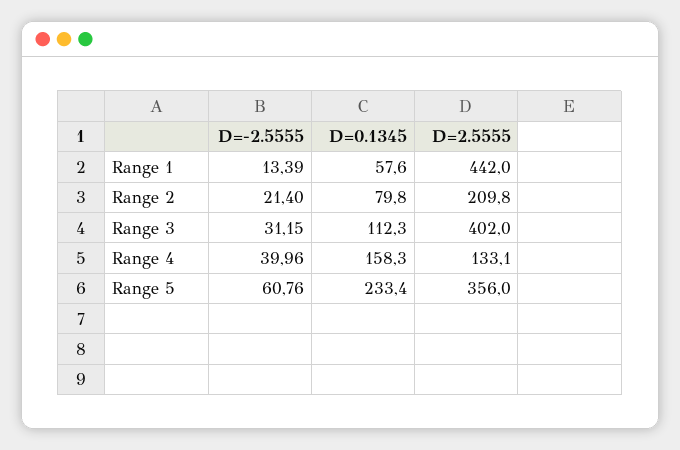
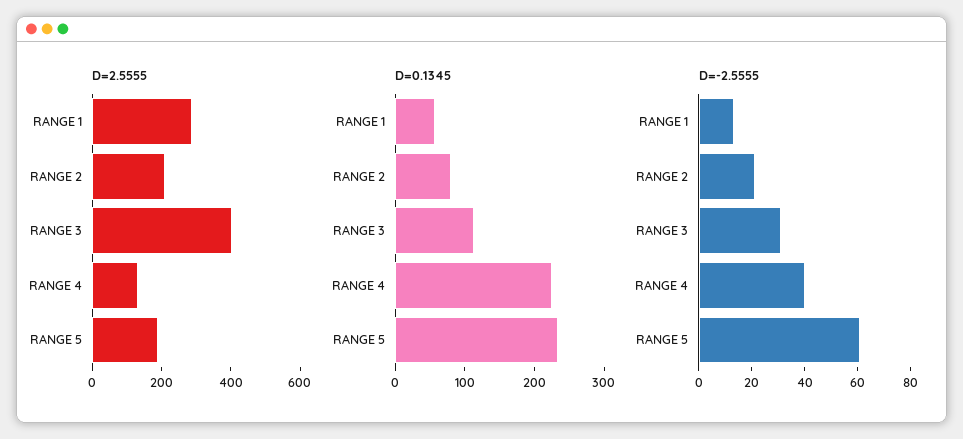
D=2.5555, Range 1: 442 -> 300
D=0.1345, Range 4: 158.3 -> 220
D=2.5555, Range 5: 356 -> 200

